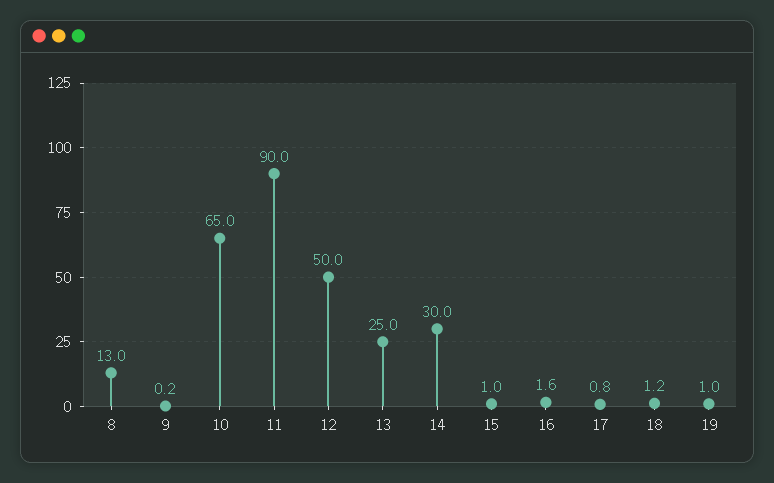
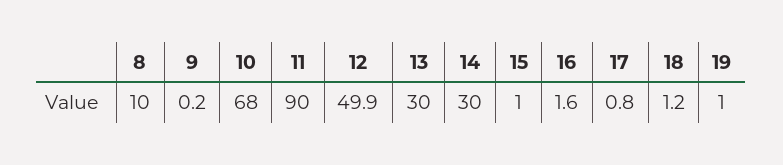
8: 13 -> 10
10: 65 -> 68
12: 50 -> 49.9
13: 25 -> 30

